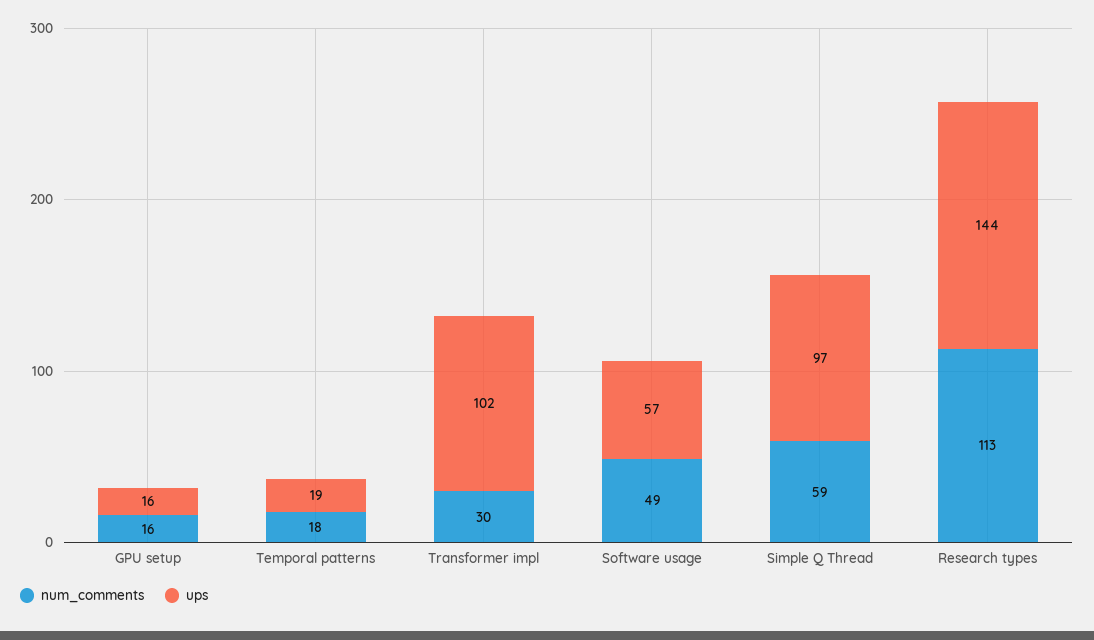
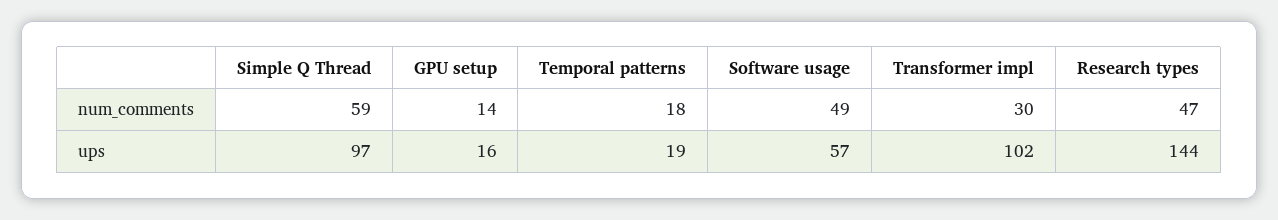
num_comments, GPU setup: 16 -> 14
num_comments, Research types: 113 -> 47

